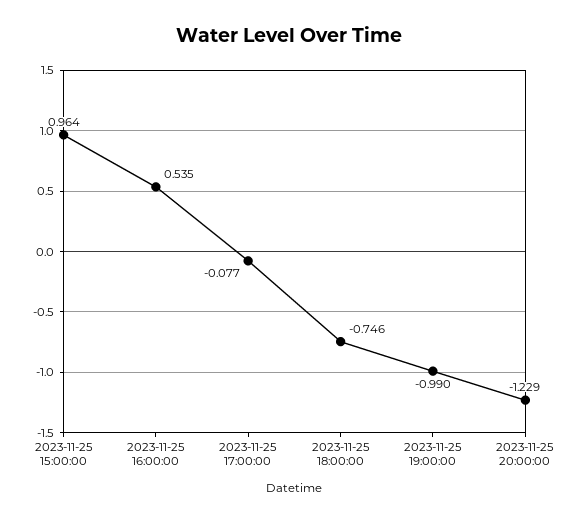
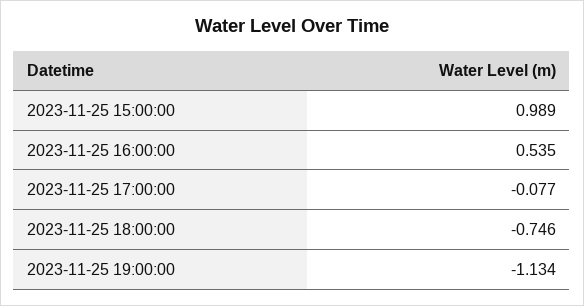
2023-11-25 15:00:00: 0.964 -> 0.989
2023-11-25 19:00:00: -0.99 -> -1.134
2023-11-25 20:00:00: -1.229 -> none

